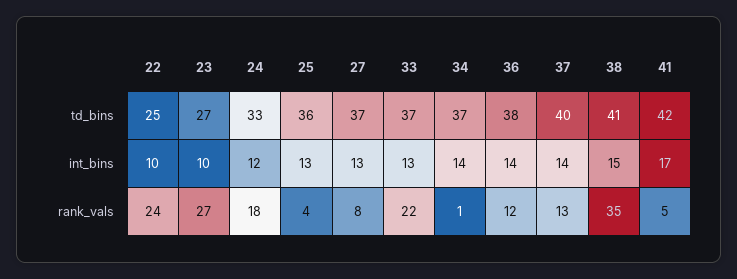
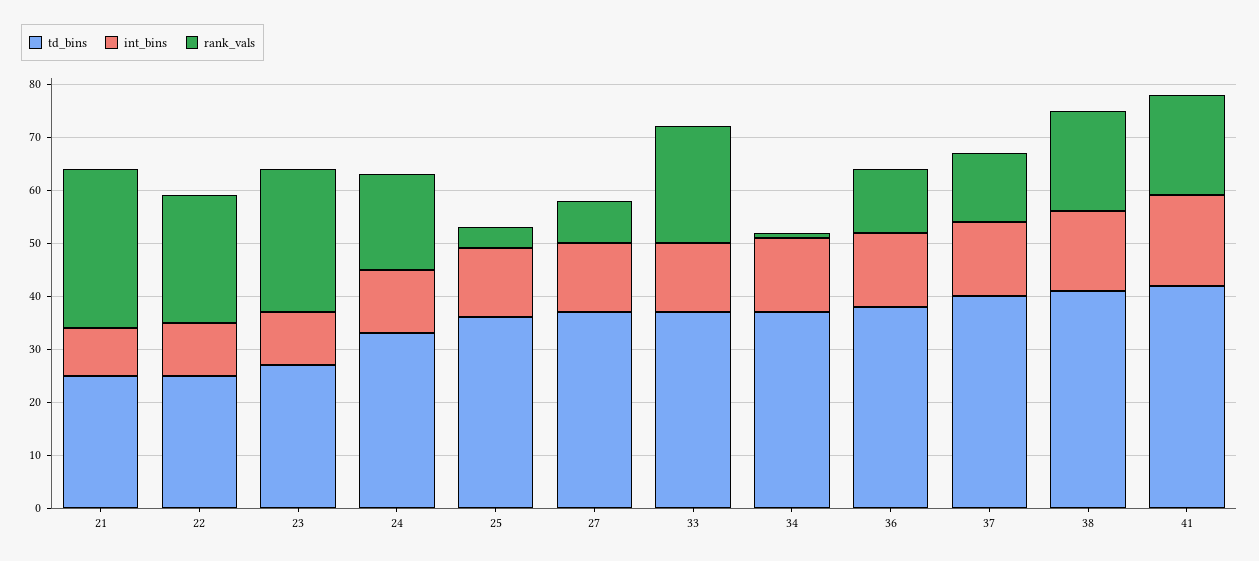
rank_vals, 38: 35 -> 20
rank_vals, 41: 5 -> 20
td_bins, 21: none -> 25
int_bins, 21: none -> 10
rank_vals, 21: none -> 30

